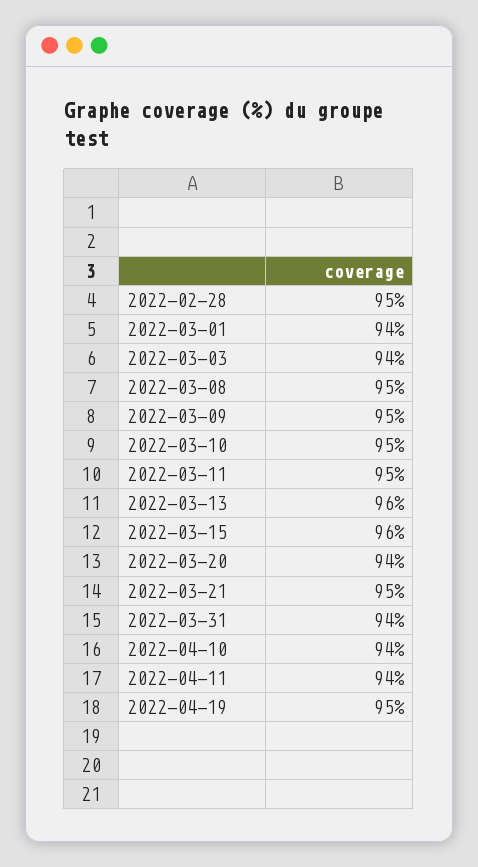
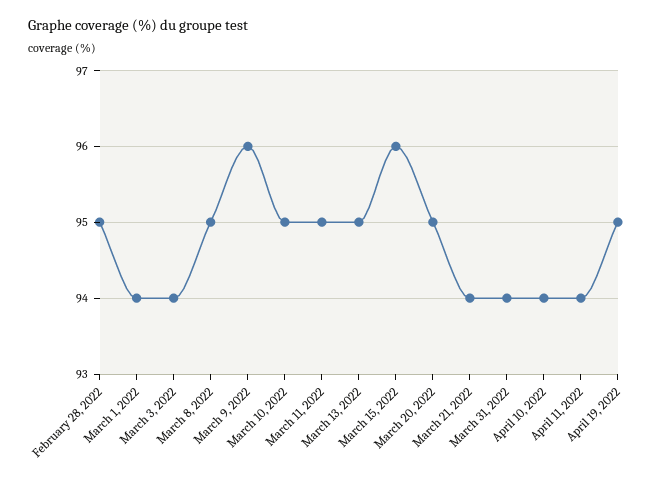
2022-03-09: 95 -> 96
2022-03-13: 96 -> 95
2022-03-20: 94 -> 95
2022-03-21: 95 -> 94

